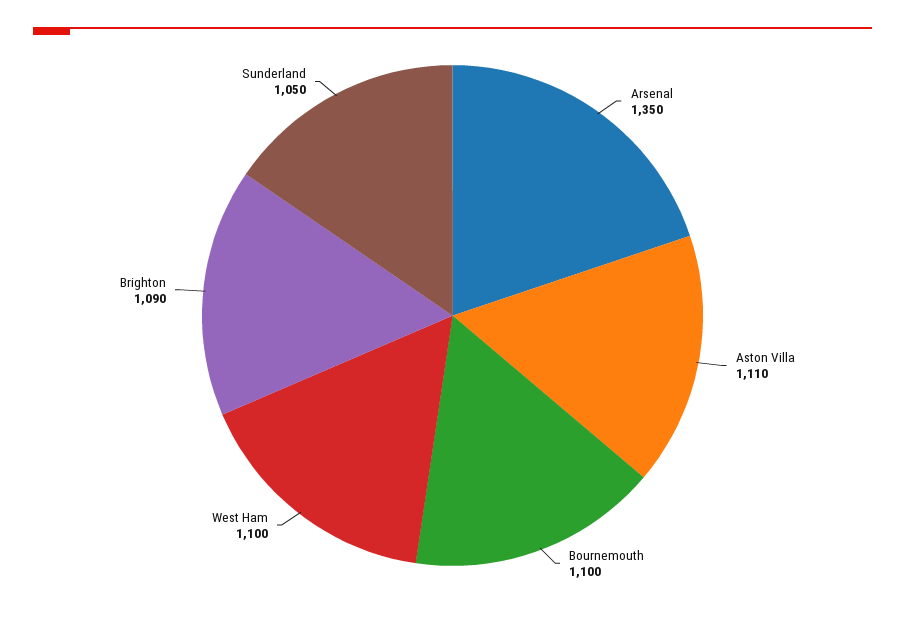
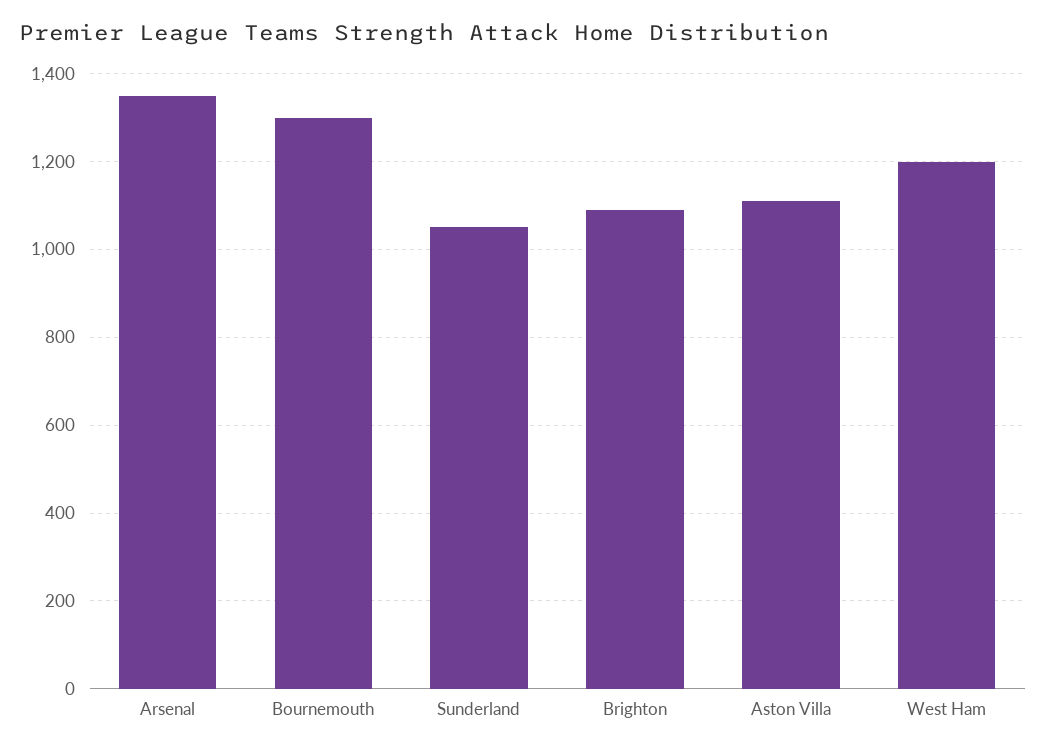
Bournemouth: 1100 -> 1300
West Ham: 1100 -> 1200

